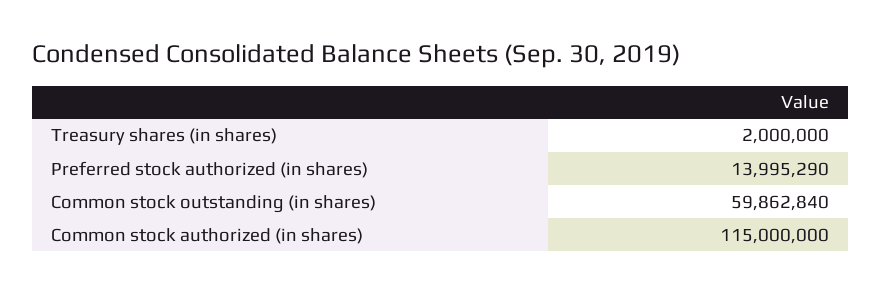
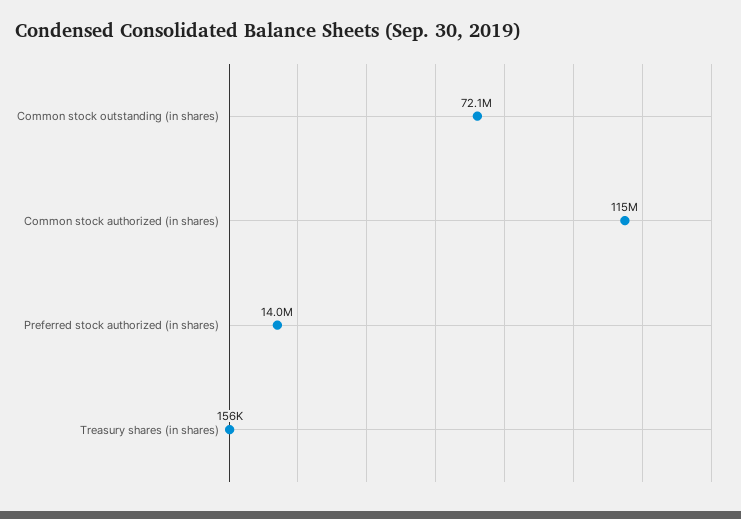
Treasury shares (in shares): 2000000 -> 156000
Common stock outstanding (in shares): 59862840 -> 72100000

